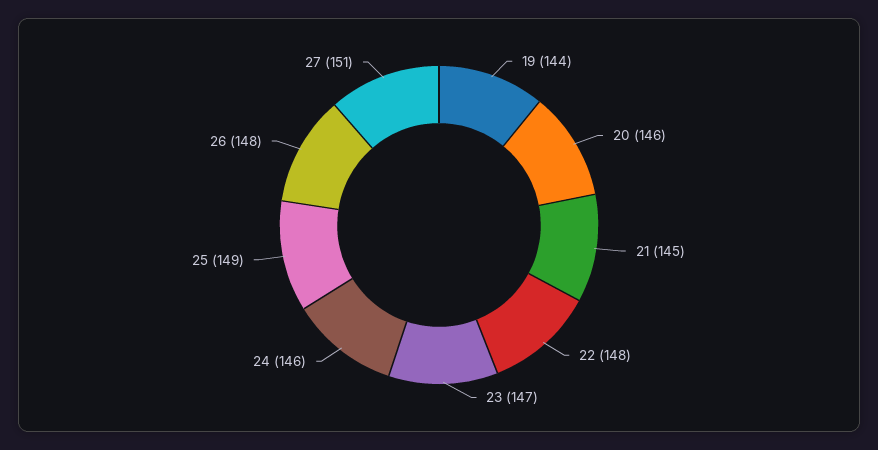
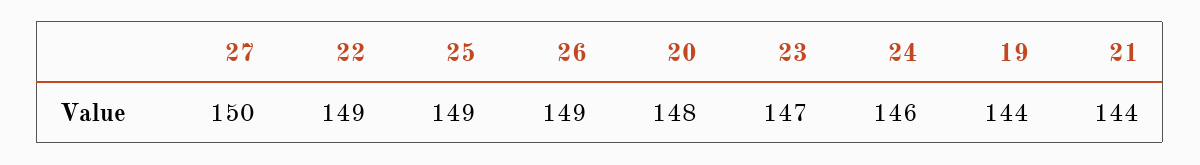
20: 146 -> 148
21: 145 -> 144
22: 148 -> 149
26: 148 -> 149
27: 151 -> 150

